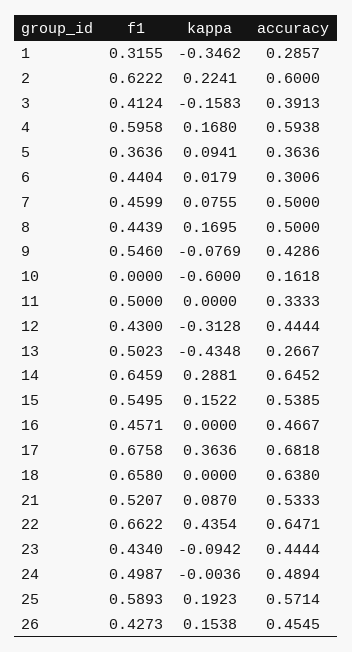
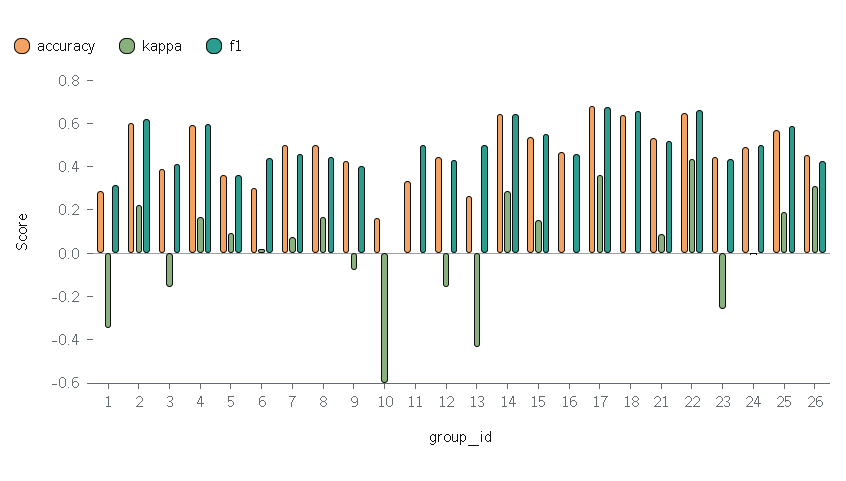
f1, 9: 0.546 -> 0.4
kappa, 12: -0.3128 -> -0.15
kappa, 23: -0.0942 -> -0.25
kappa, 26: 0.1538 -> 0.3

